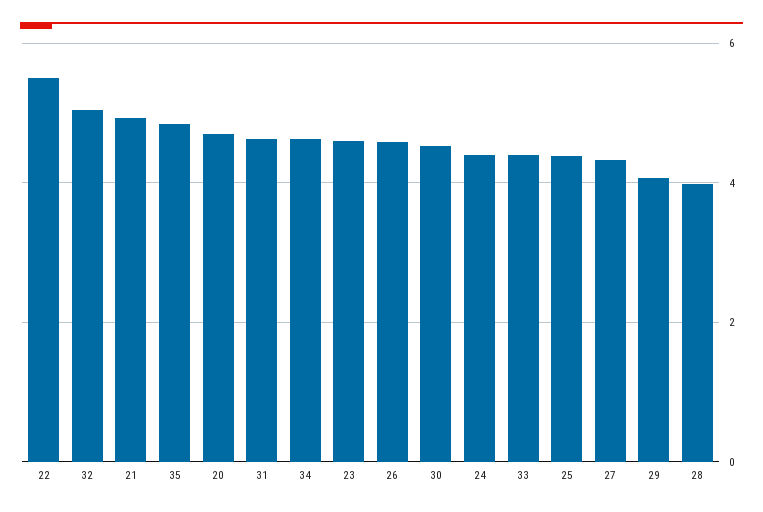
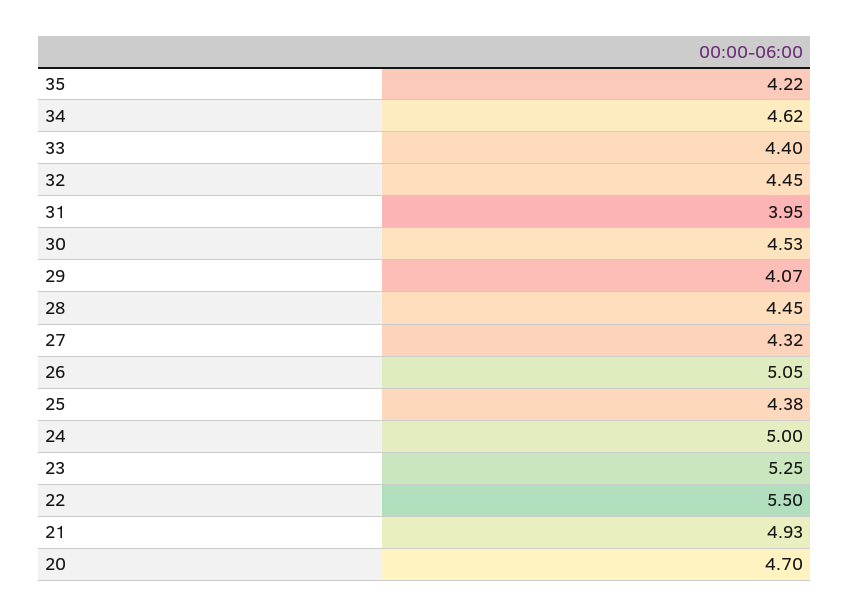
32: 5 -> 4.45
35: 4.8 -> 4.22
31: 4.6 -> 3.95
23: 4.6 -> 5.25
26: 4.6 -> 5.05
24: 4.4 -> 5
28: 4 -> 4.45

